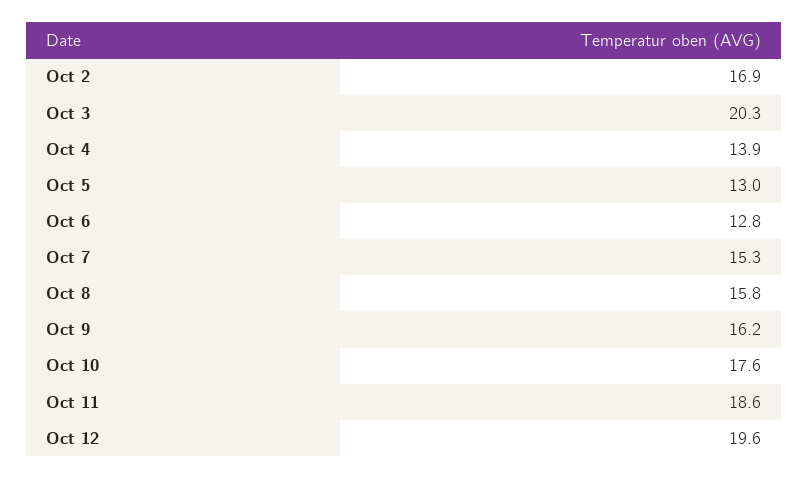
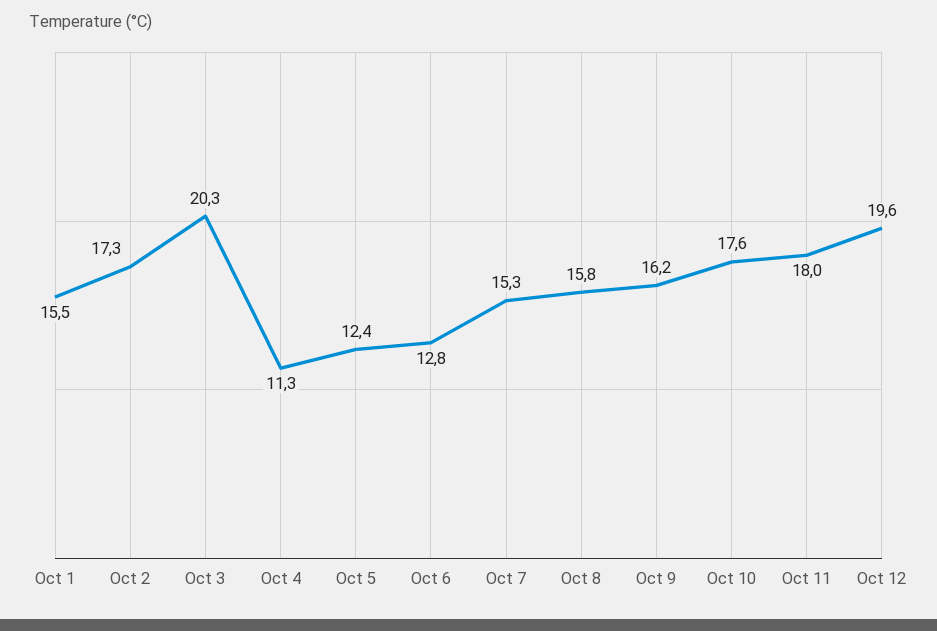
Oct 2: 16.9 -> 17.3
Oct 4: 13.9 -> 11.3
Oct 5: 13 -> 12.4
Oct 11: 18.6 -> 18
Oct 1: none -> 15.5

